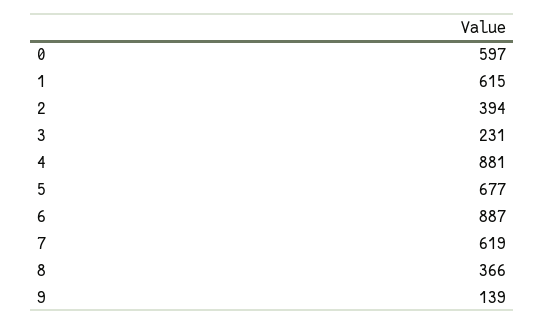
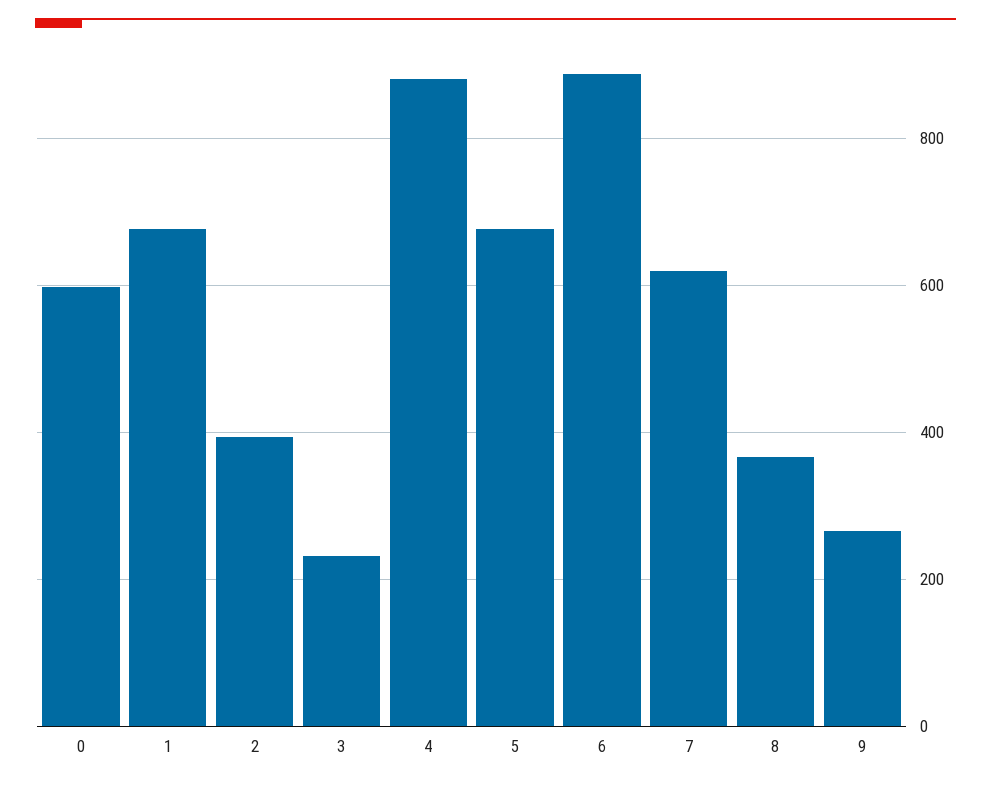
1: 615 -> 680
9: 139 -> 260

